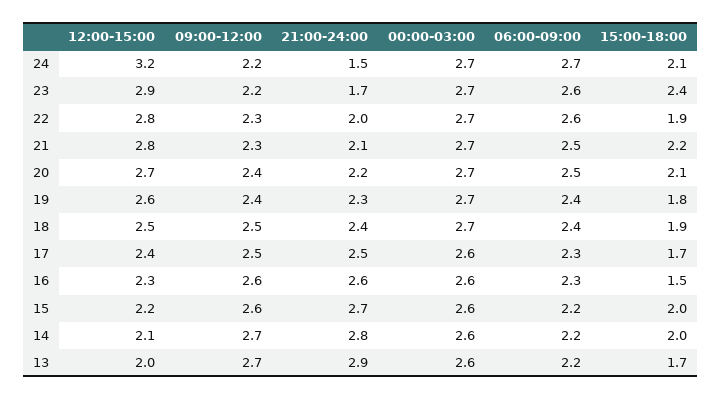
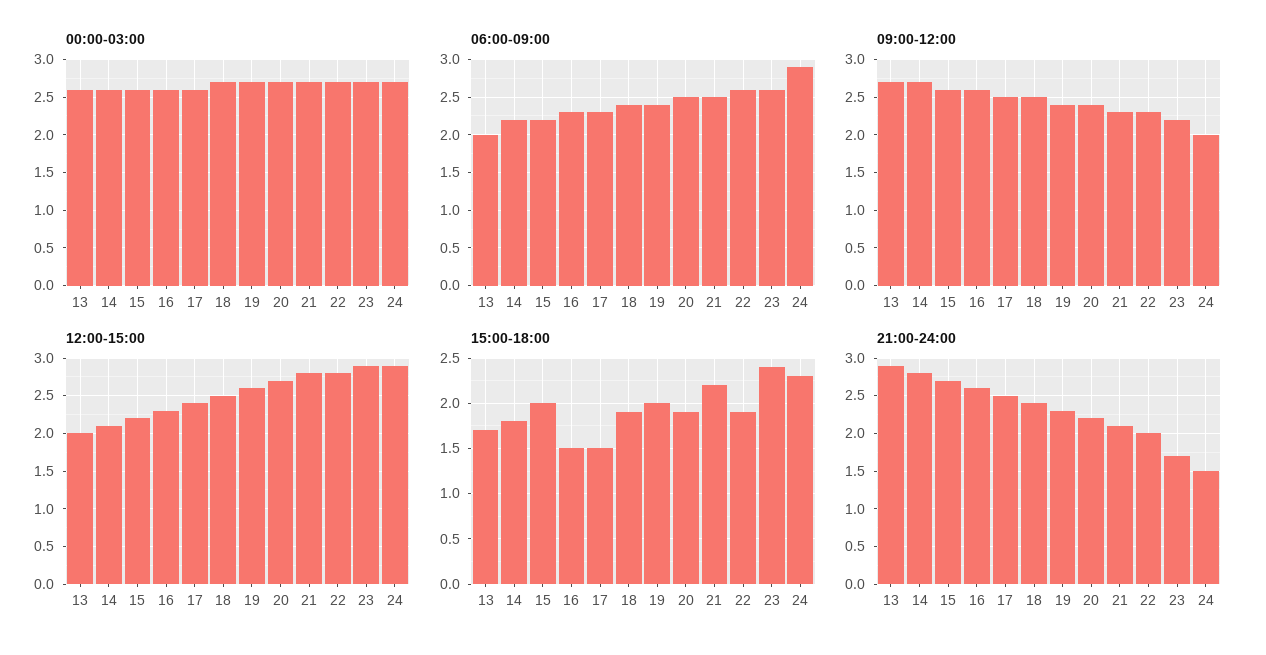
12:00-15:00, 24: 3.2 -> 2.9
09:00-12:00, 24: 2.2 -> 2
06:00-09:00, 24: 2.7 -> 2.9
15:00-18:00, 24: 2.1 -> 2.3
15:00-18:00, 20: 2.1 -> 1.9
15:00-18:00, 19: 1.8 -> 2
15:00-18:00, 17: 1.7 -> 1.5
15:00-18:00, 14: 2 -> 1.8
06:00-09:00, 13: 2.2 -> 2

